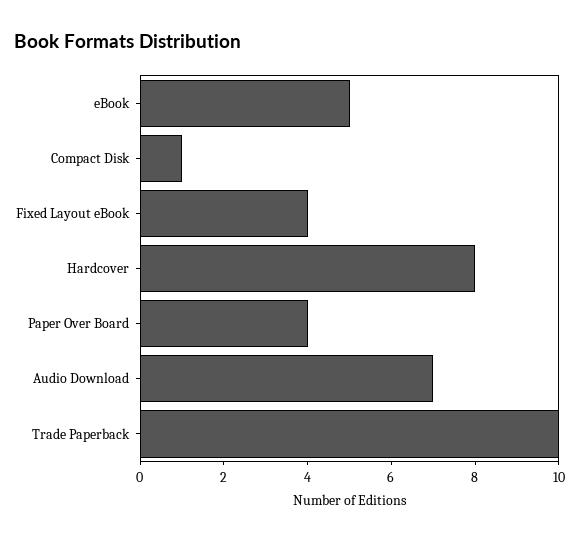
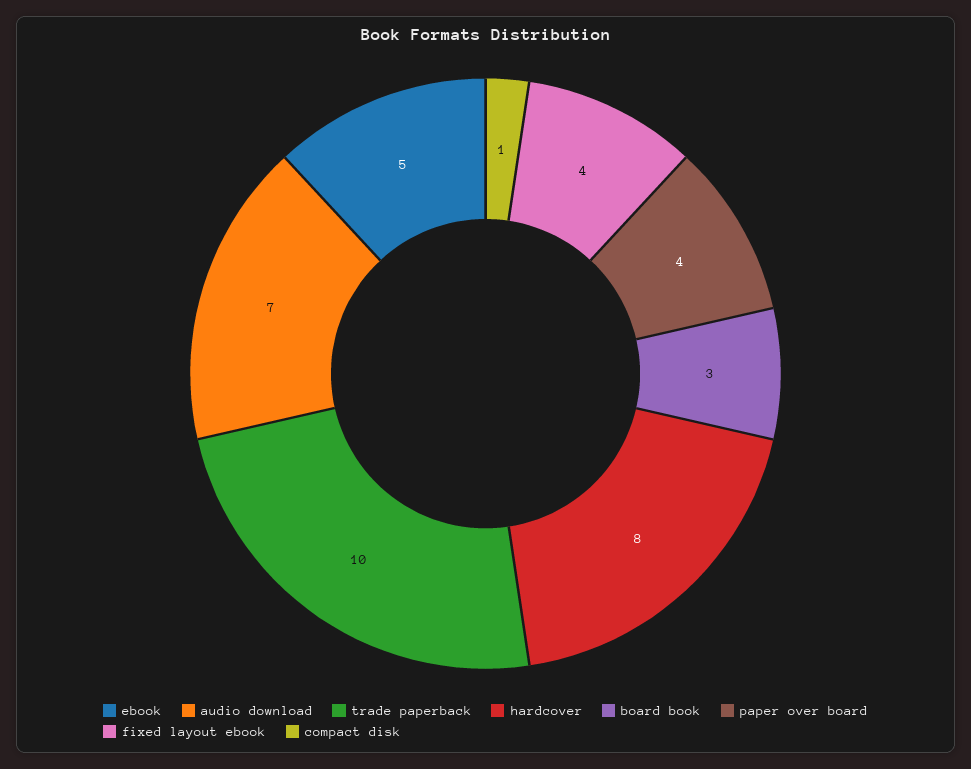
board book: none -> 3

